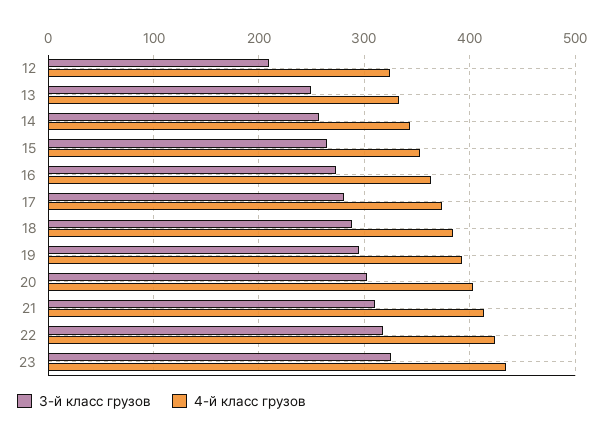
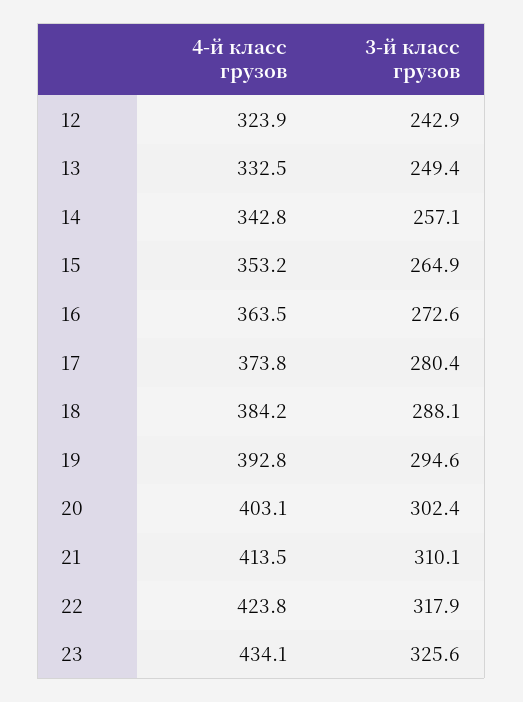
3-й класс грузов, 12: 210 -> 242.9

